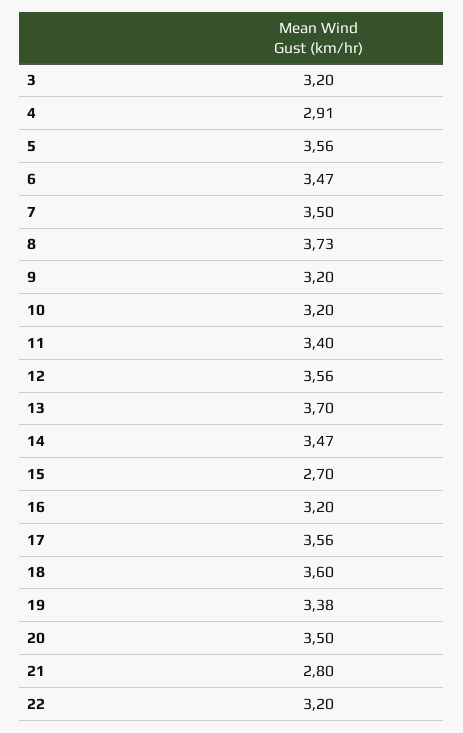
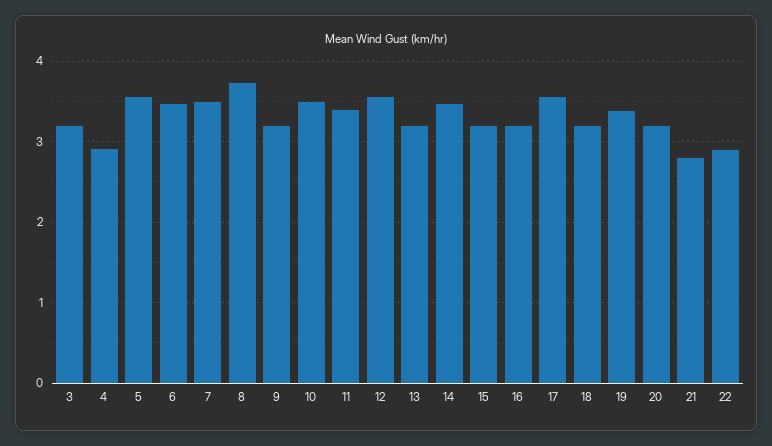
10: 3.2 -> 3.5
13: 3.7 -> 3.2
15: 2.7 -> 3.2
18: 3.6 -> 3.2
20: 3.5 -> 3.2
22: 3.2 -> 2.9

